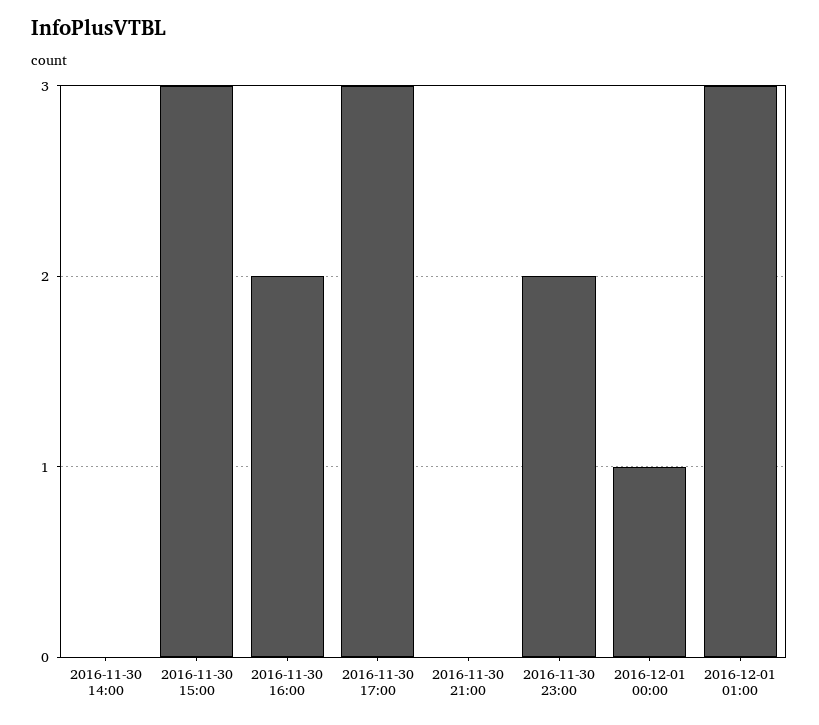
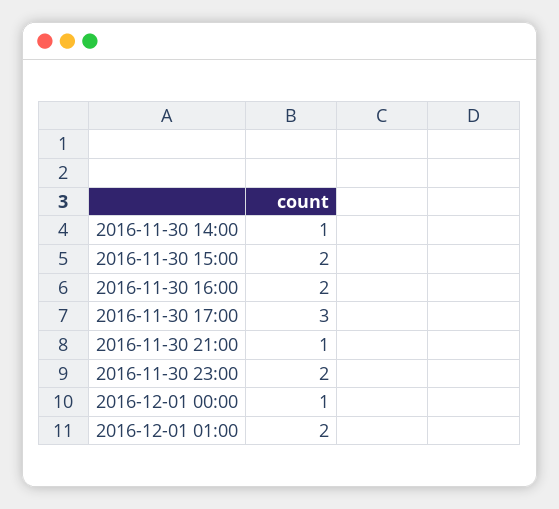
2016-11-30 14:00: 0 -> 1
2016-11-30 15:00: 3 -> 2
2016-11-30 21:00: 0 -> 1
2016-12-01 01:00: 3 -> 2

